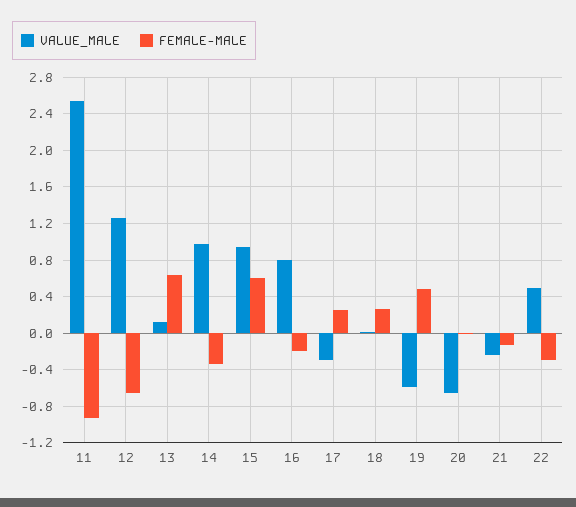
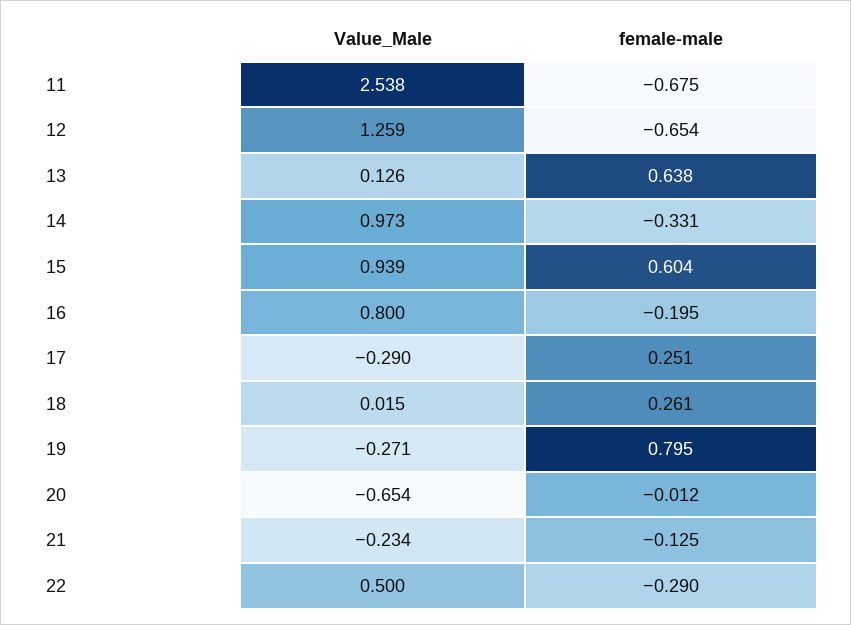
FEMALE-MALE, 11: -0.9 -> -0.675
VALUE_MALE, 19: -0.6 -> -0.271
FEMALE-MALE, 19: 0.5 -> 0.795

